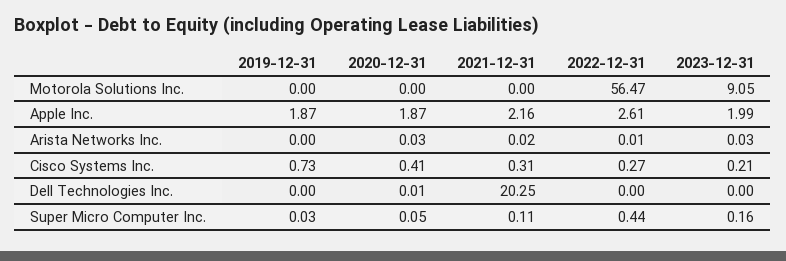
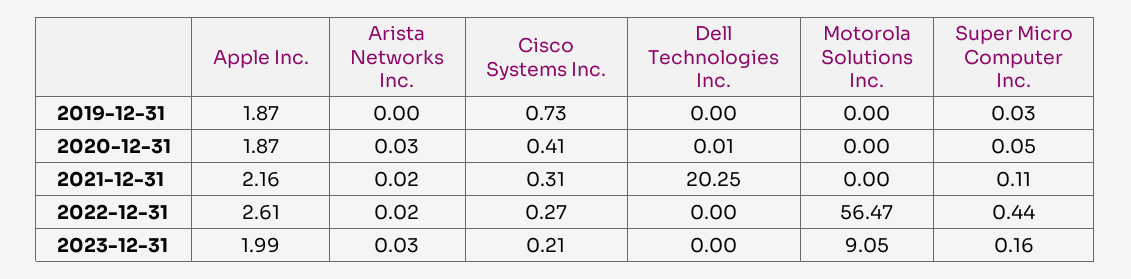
2022-12-31, Arista Networks Inc.: 0.01 -> 0.02

